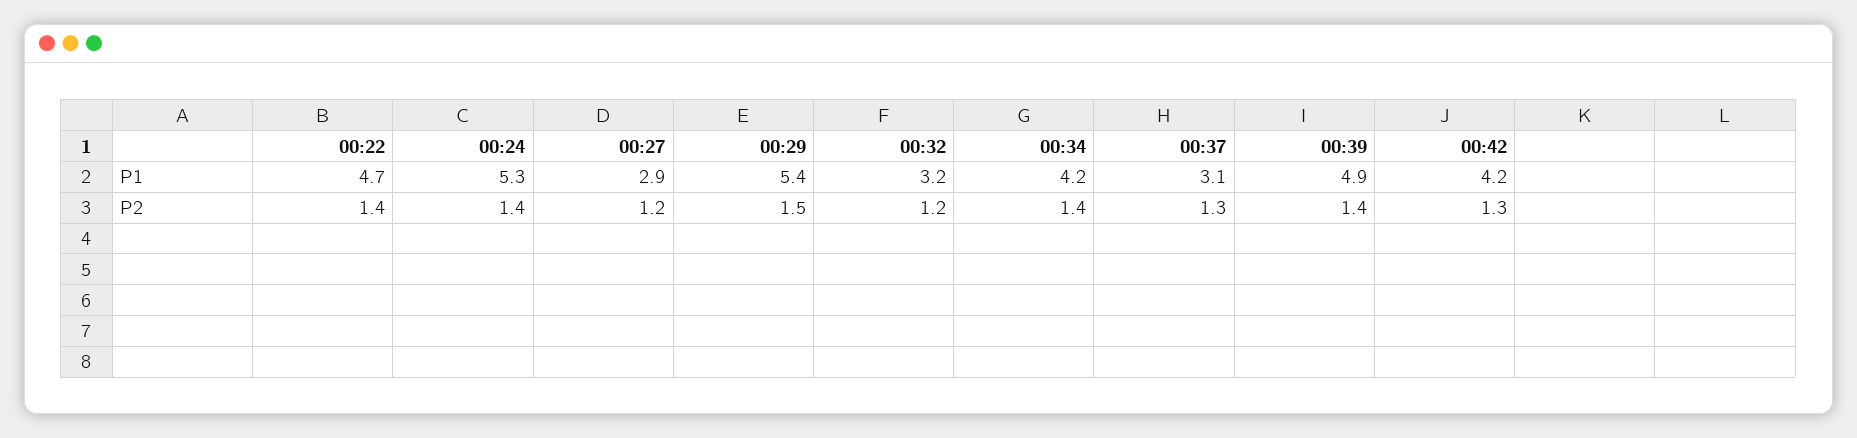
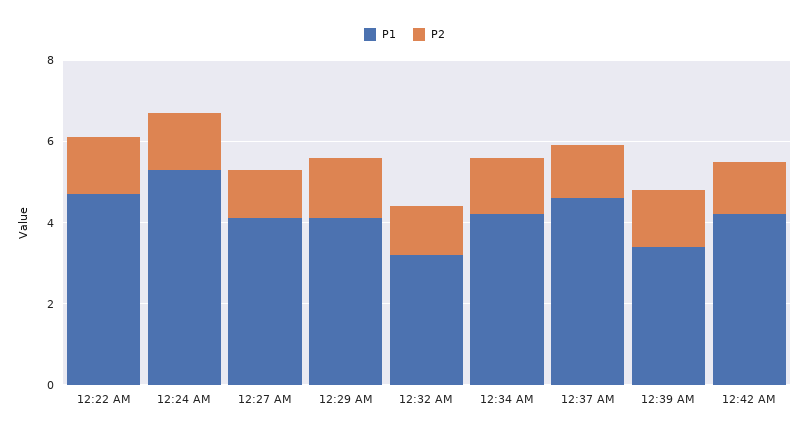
P1, 00:27: 2.9 -> 4
P1, 00:29: 5.4 -> 4
P1, 00:37: 3.1 -> 4.5
P1, 00:39: 4.9 -> 3.5

